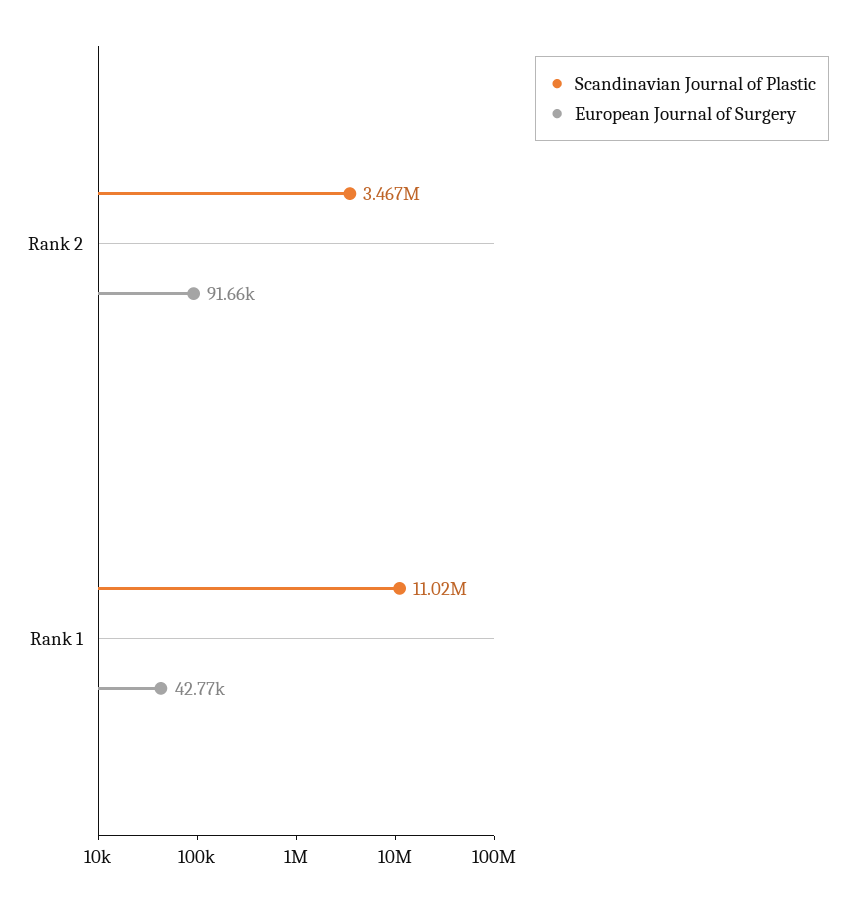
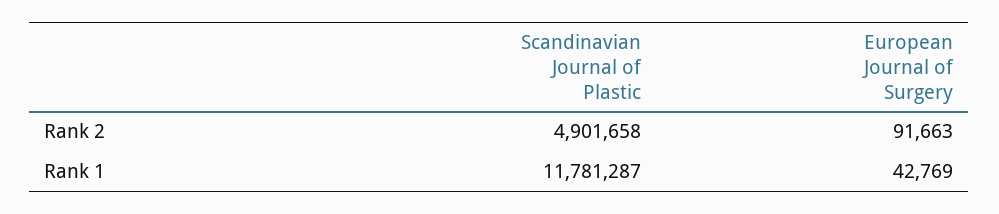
Scandinavian Journal of Plastic, Rank 2: 3467000 -> 4901658
Scandinavian Journal of Plastic, Rank 1: 11020000 -> 11781287

